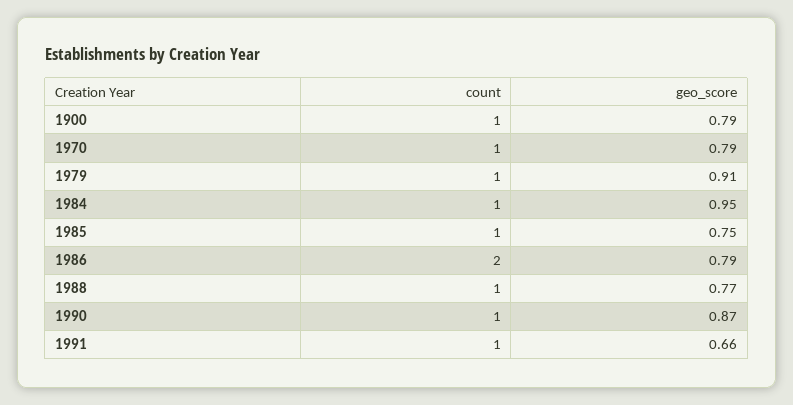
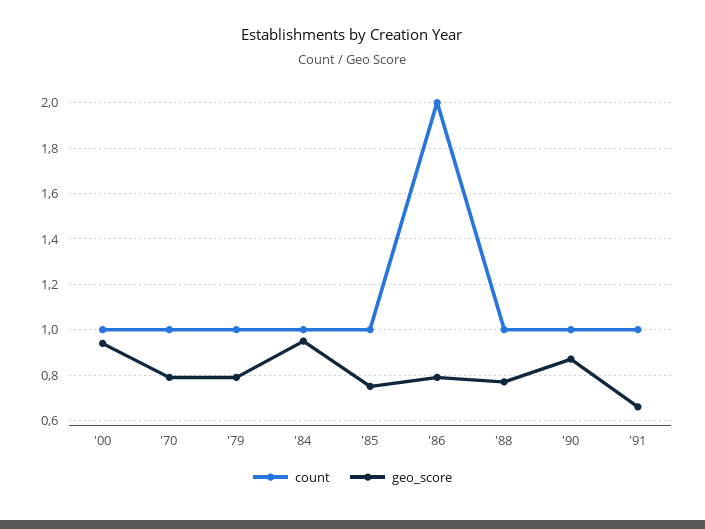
geo_score, 1900: 0.79 -> 0.95
geo_score, 1979: 0.91 -> 0.8

